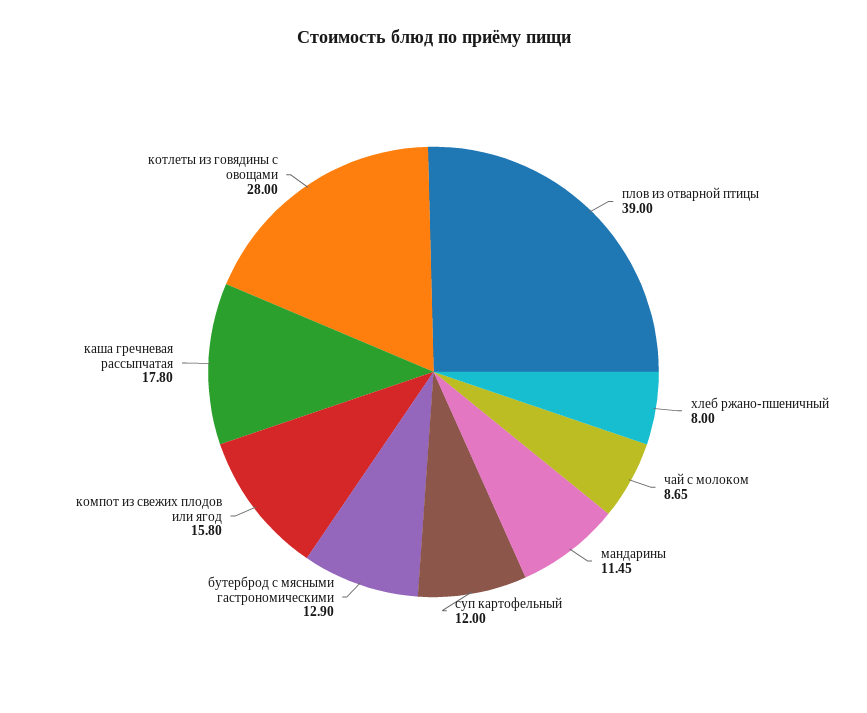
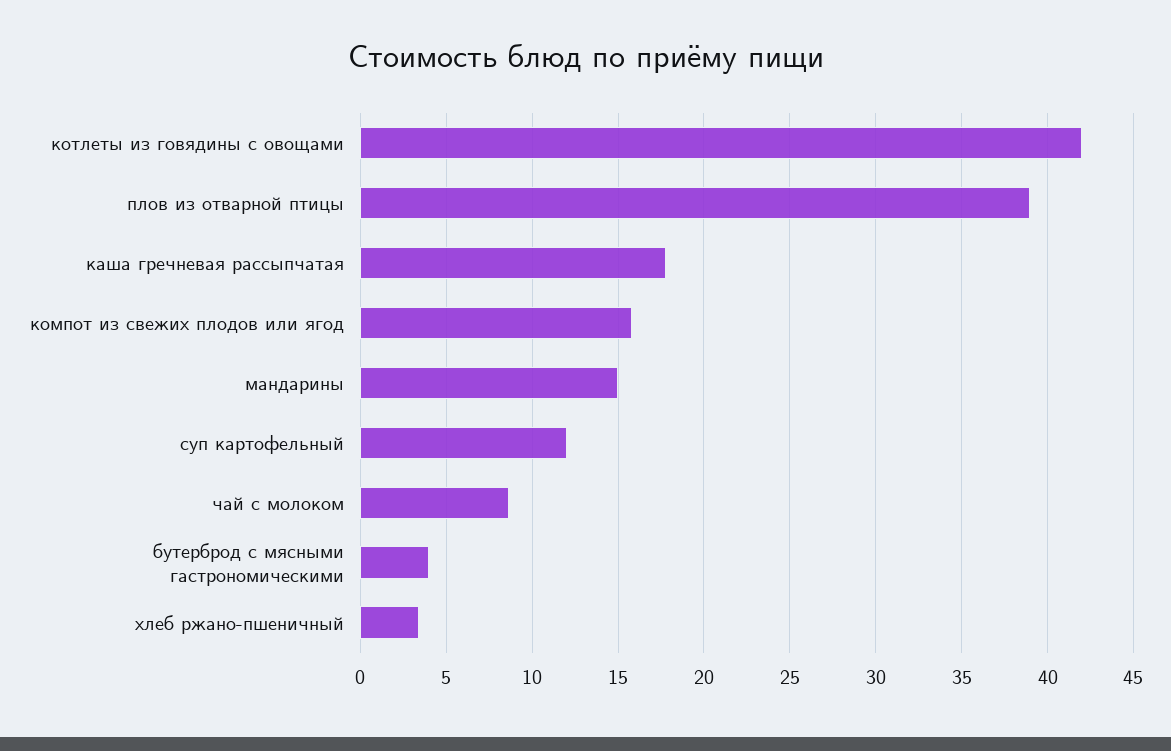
хлеб ржано-пшеничный: 8 -> 3.5
мандарины: 11.45 -> 15
бутерброд с мясными гастрономическими: 12.9 -> 4
котлеты из говядины с овощами: 28 -> 42

